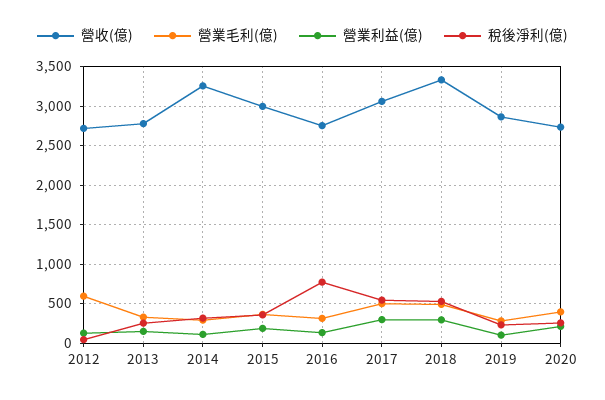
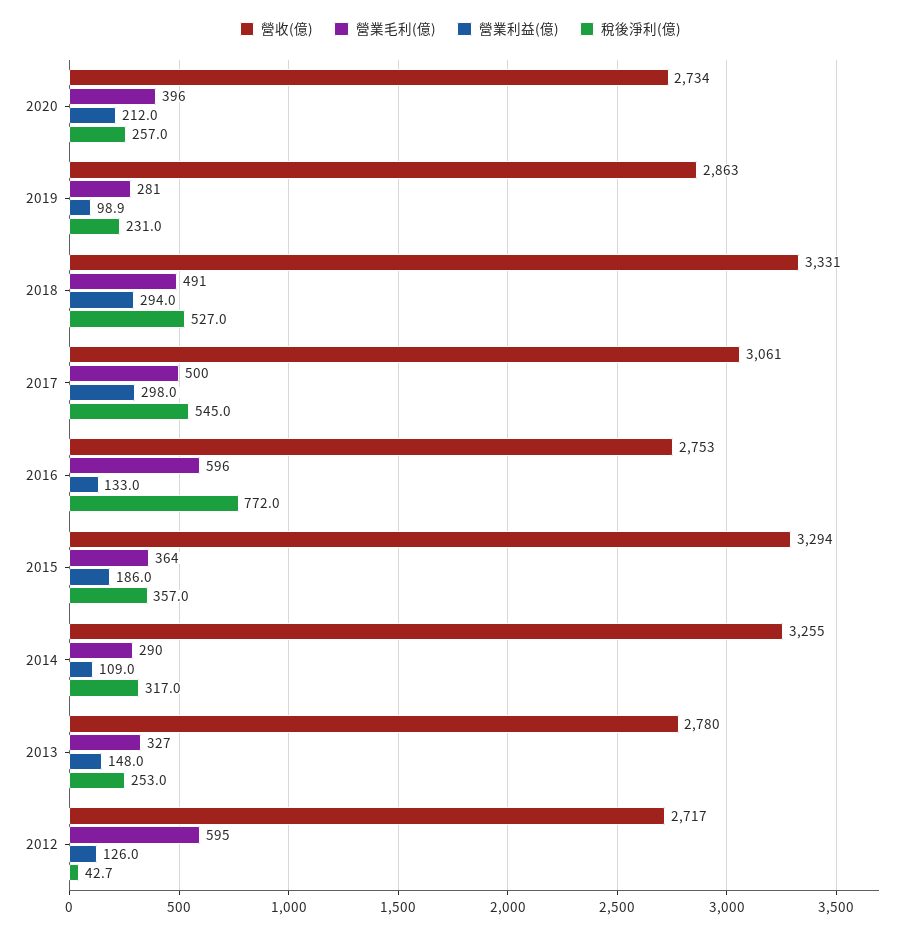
營收(億), 2015: 3000 -> 3294
營業毛利(億), 2016: 300 -> 596

